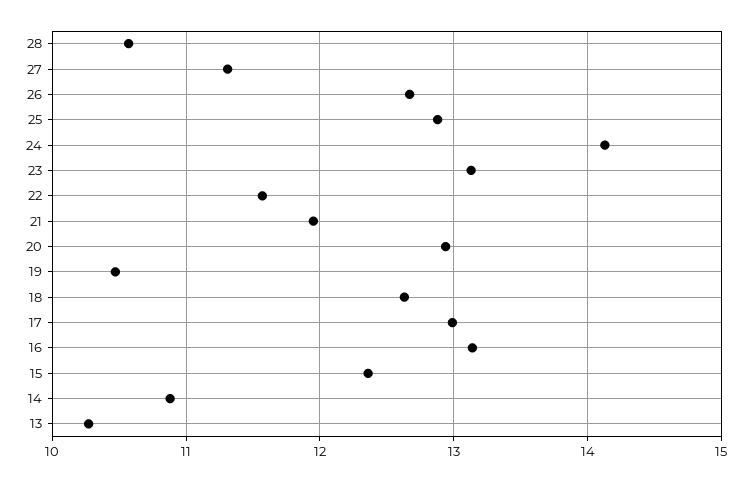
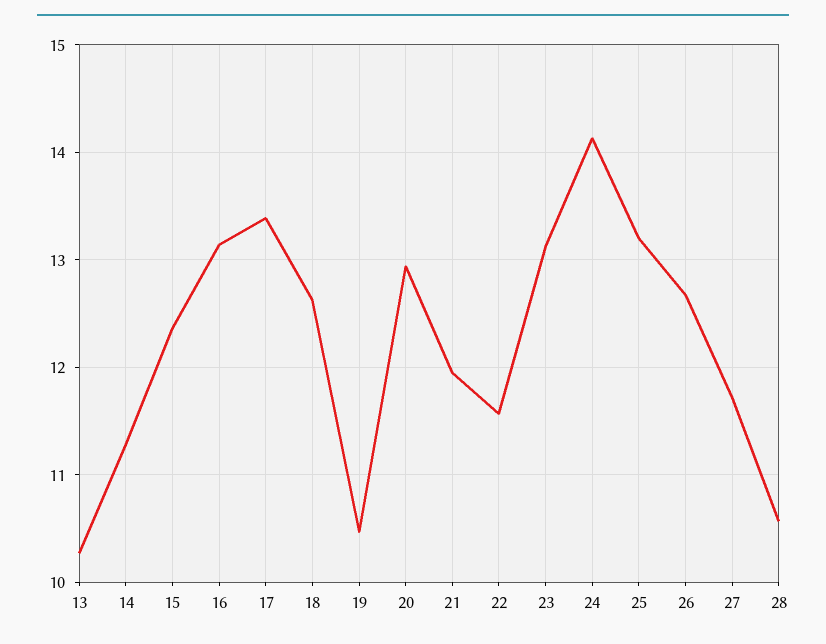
27: 11.3 -> 11.7
25: 12.9 -> 13.2
17: 13 -> 13.4
14: 10.9 -> 11.3

